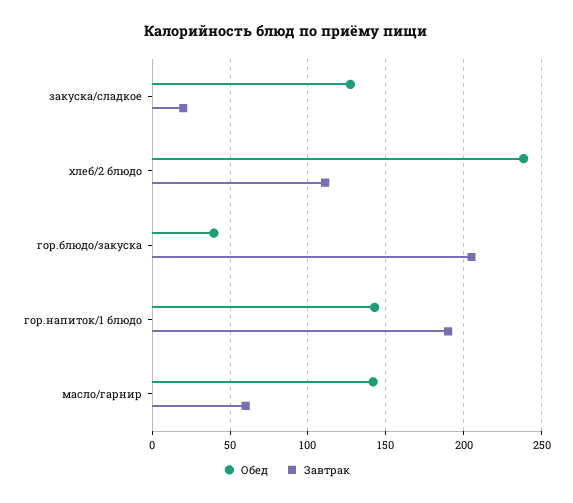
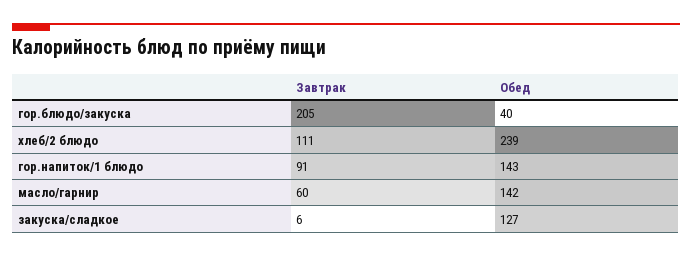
Завтрак, закуска/сладкое: 20 -> 6
Завтрак, гор.напиток/1 блюдо: 190 -> 91

